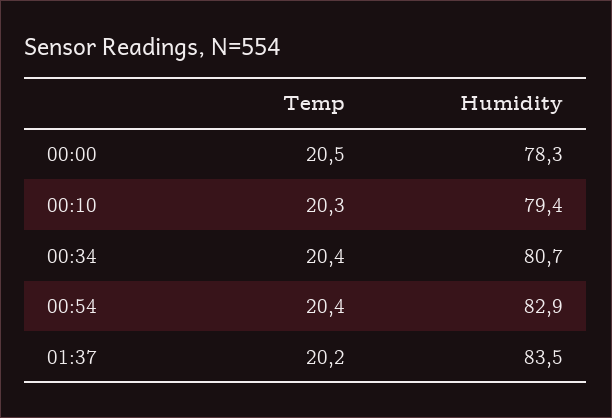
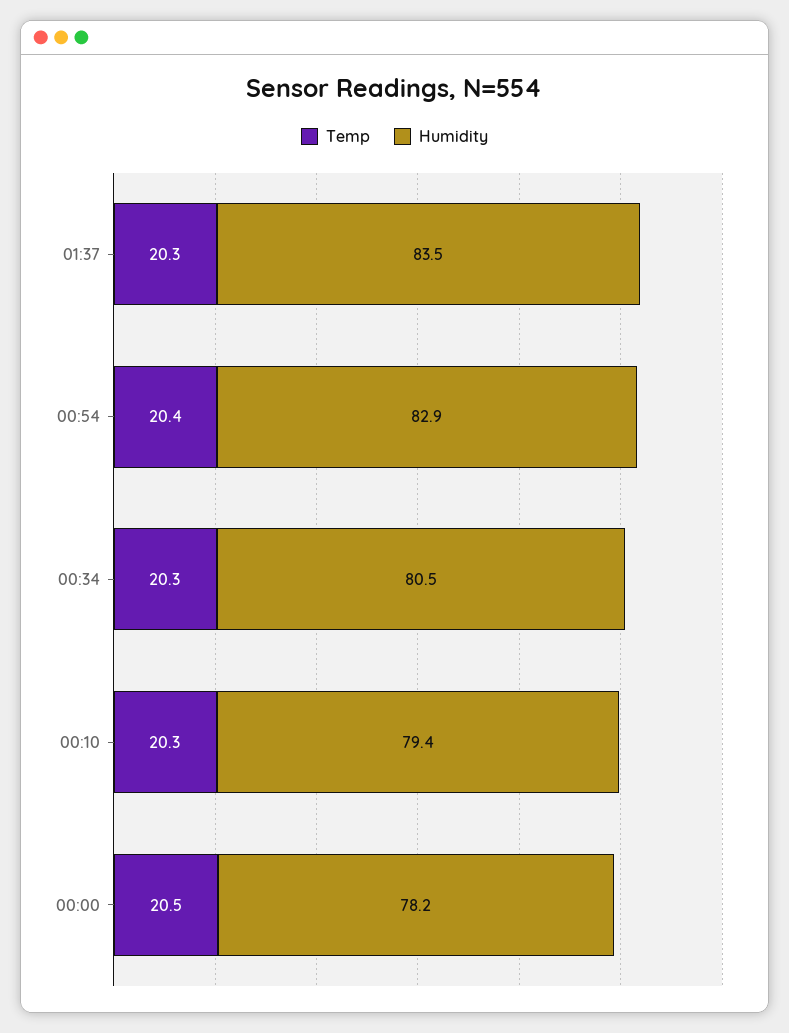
Humidity, 00:00: 78.3 -> 78.2
Temp, 00:34: 20.4 -> 20.3
Humidity, 00:34: 80.7 -> 80.5
Temp, 01:37: 20.2 -> 20.3

